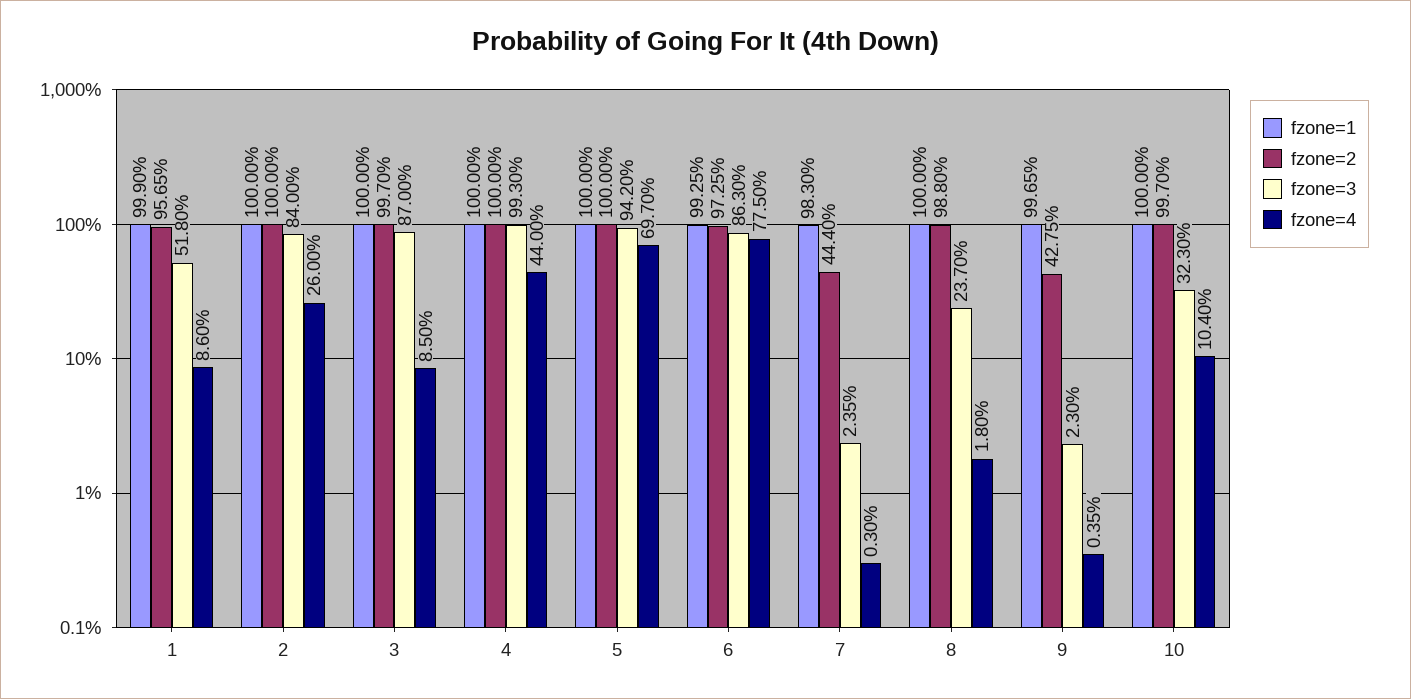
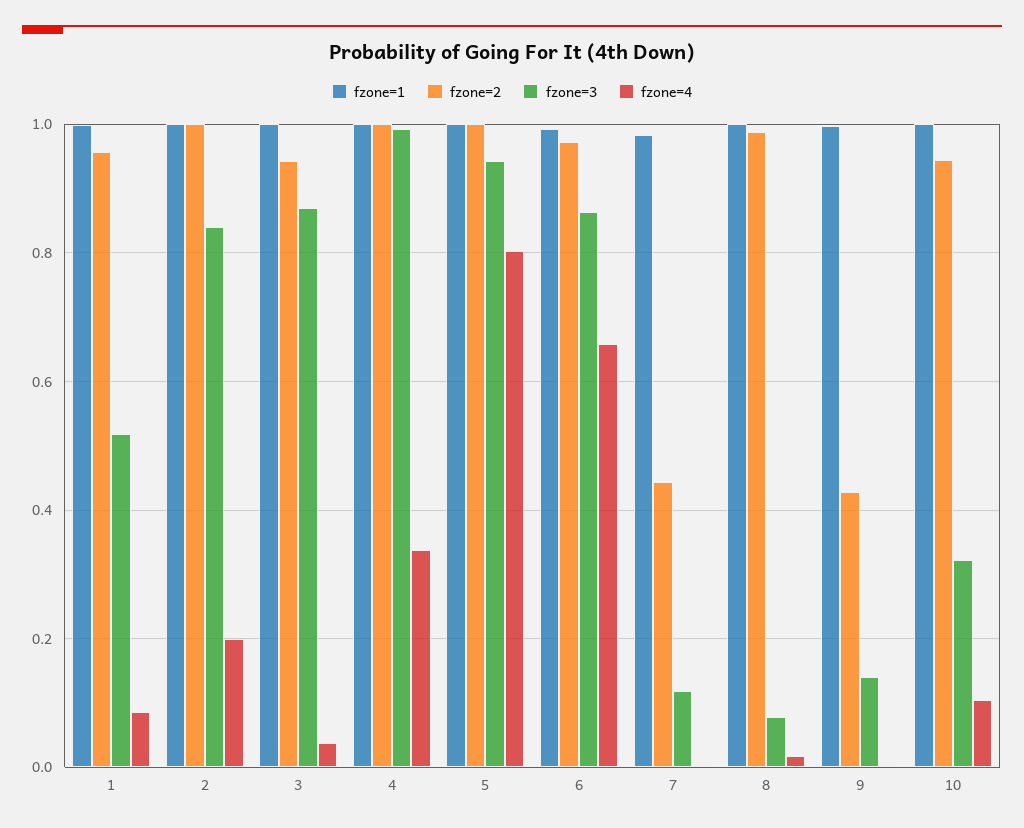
fzone=4, 2: 0.26 -> 0.2
fzone=2, 3: 0.997 -> 0.94
fzone=4, 3: 0.085 -> 0.04
fzone=4, 4: 0.44 -> 0.34
fzone=4, 5: 0.697 -> 0.8
fzone=4, 6: 0.775 -> 0.66
fzone=3, 7: 0.0235 -> 0.12
fzone=3, 8: 0.237 -> 0.08
fzone=3, 9: 0.023 -> 0.14
fzone=2, 10: 0.997 -> 0.94

